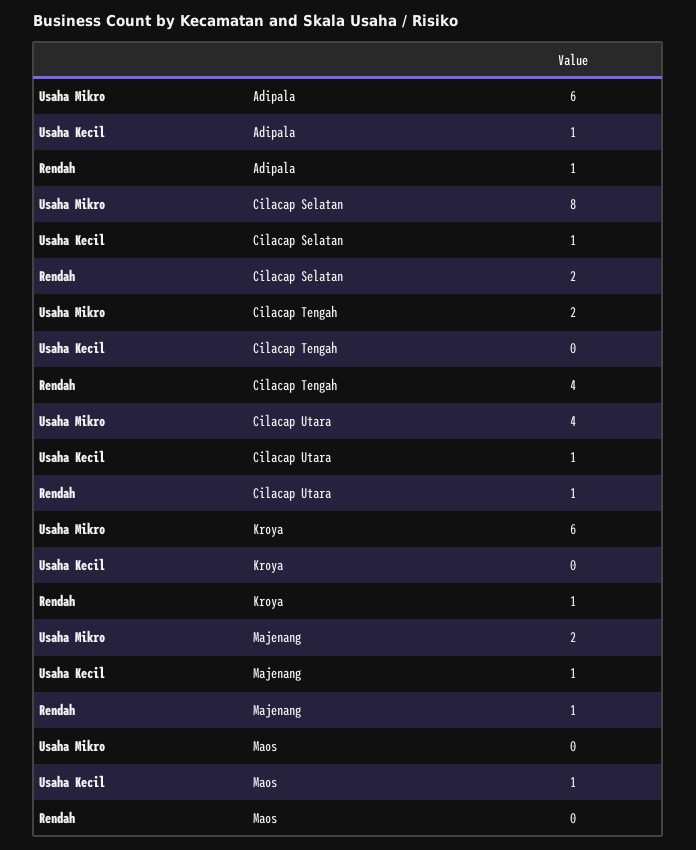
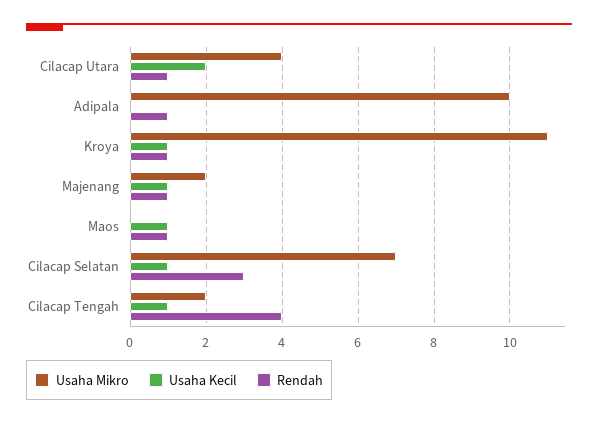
Usaha Mikro, Adipala: 6 -> 10
Usaha Kecil, Adipala: 1 -> 0
Usaha Mikro, Cilacap Selatan: 8 -> 7
Rendah, Cilacap Selatan: 2 -> 3
Usaha Kecil, Cilacap Tengah: 0 -> 1
Usaha Kecil, Cilacap Utara: 1 -> 2
Usaha Mikro, Kroya: 6 -> 11
Usaha Kecil, Kroya: 0 -> 1
Rendah, Maos: 0 -> 1

